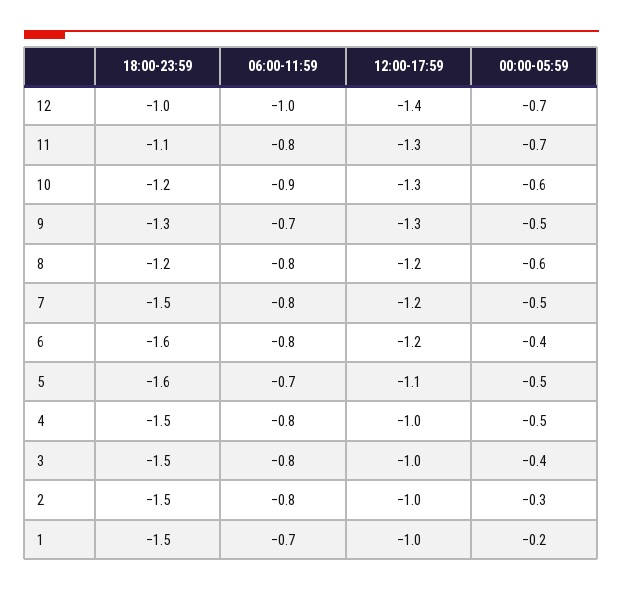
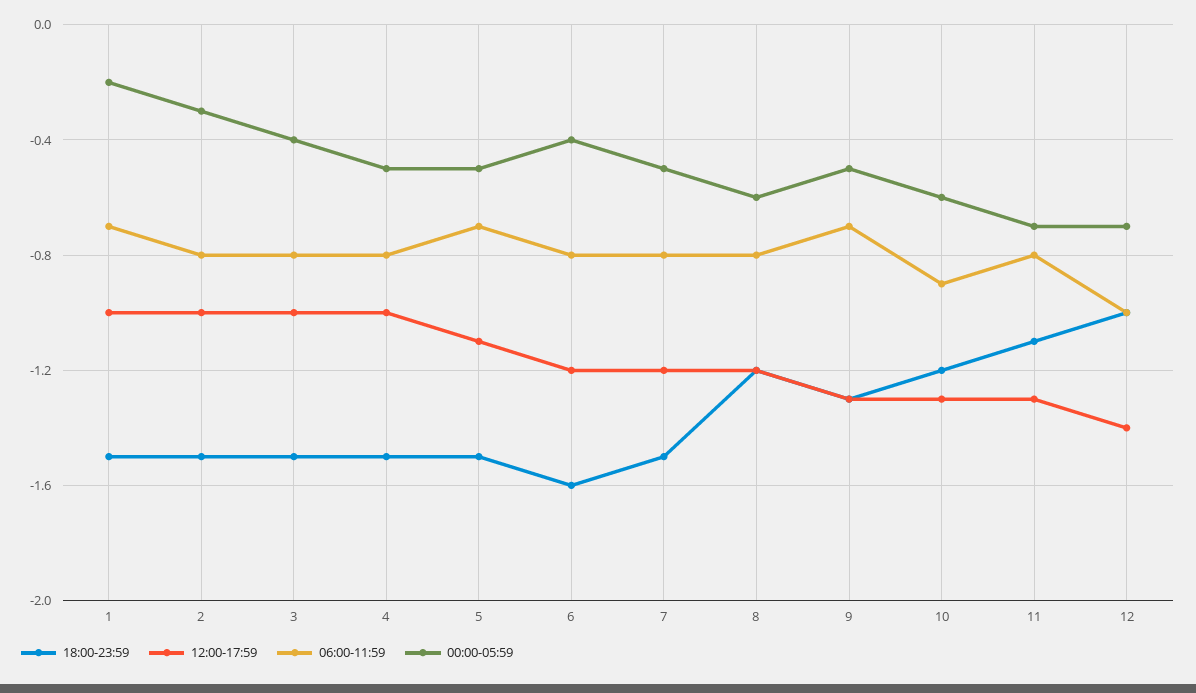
18:00-23:59, 5: -1.6 -> -1.5

